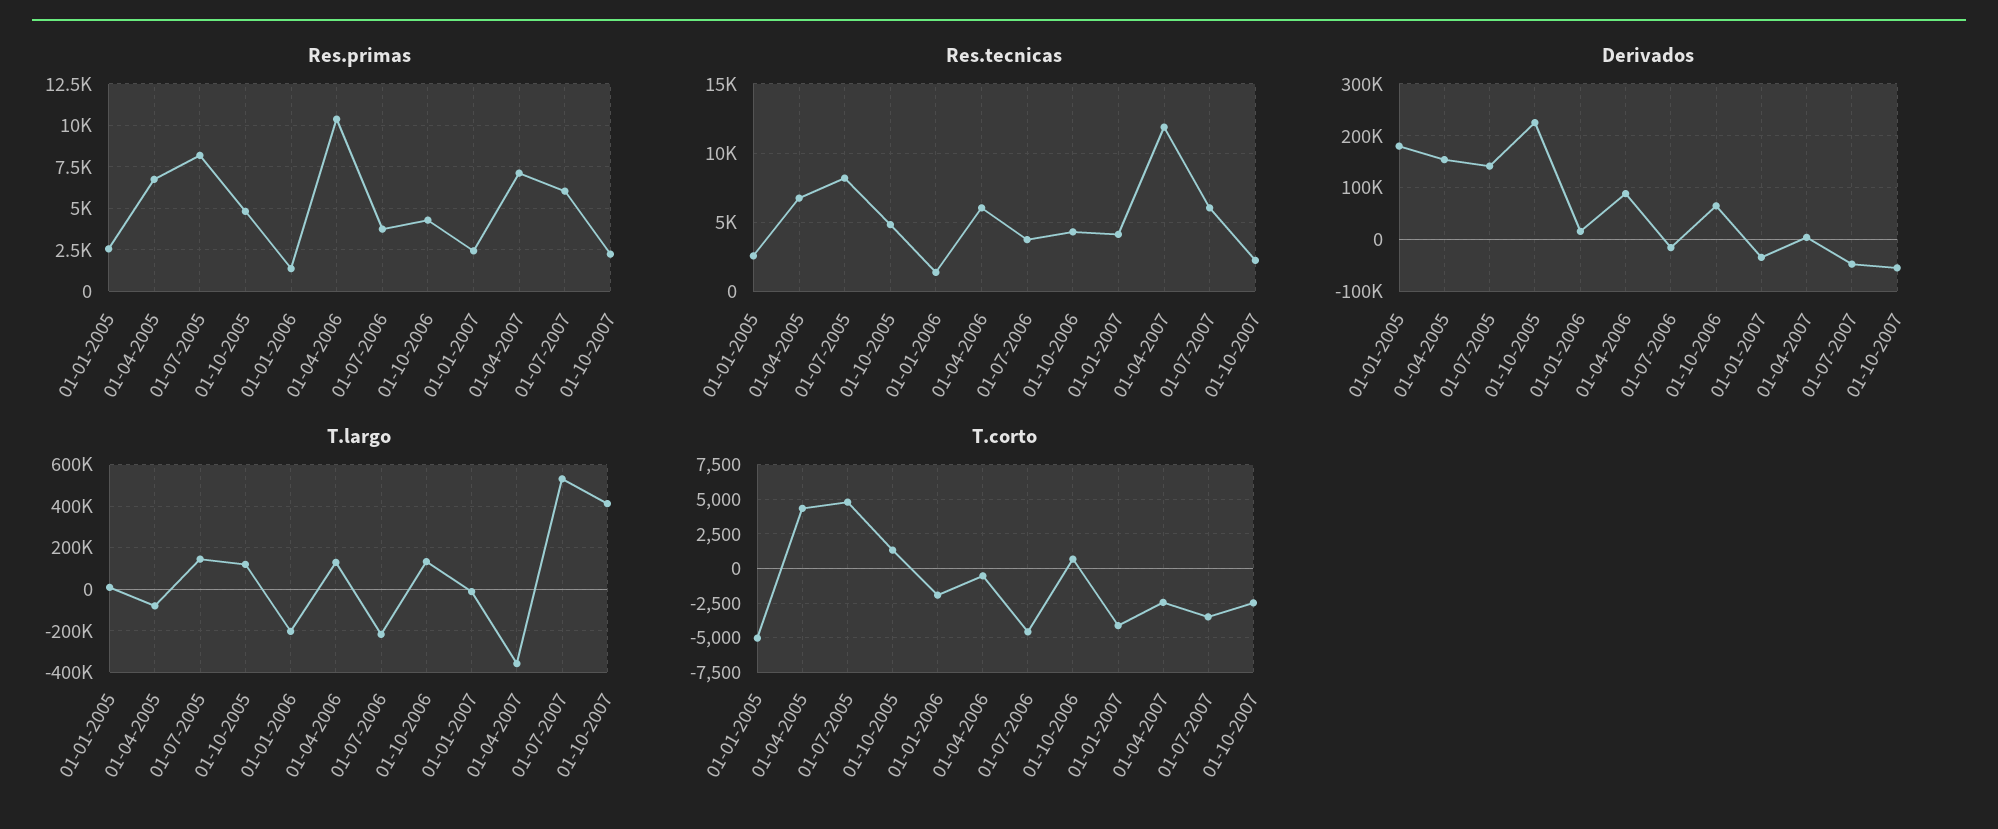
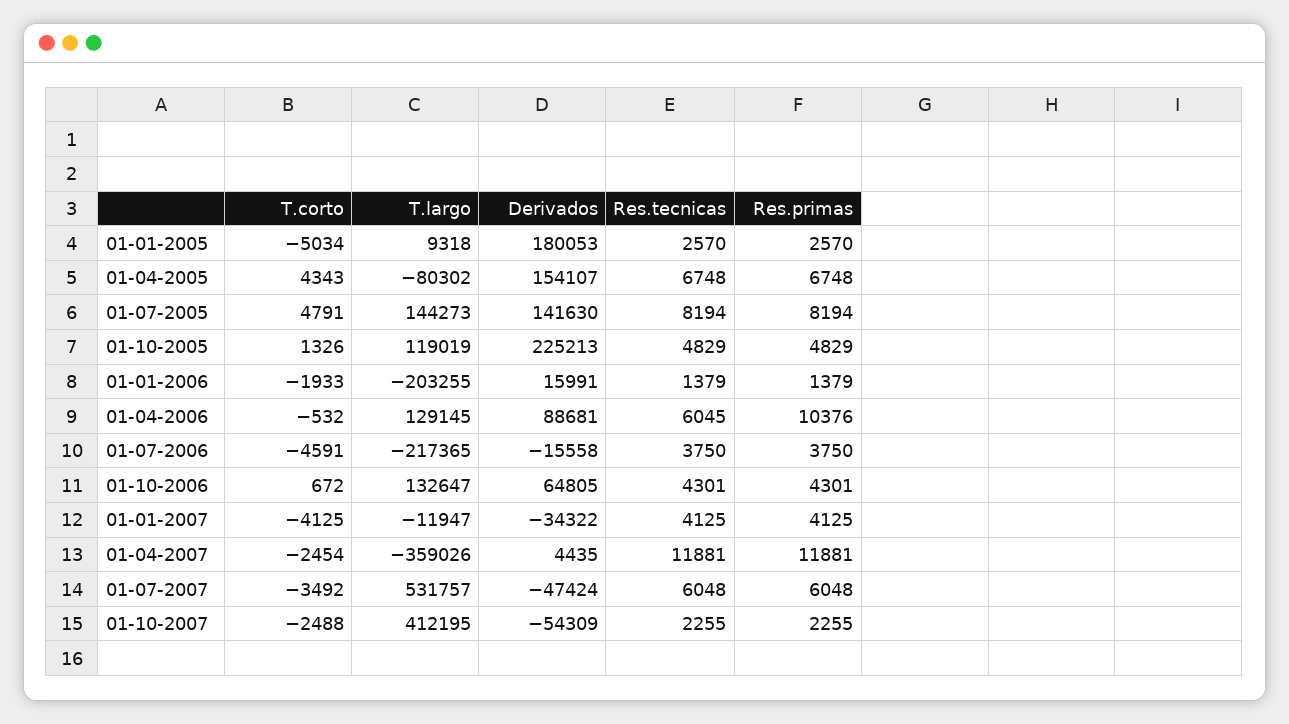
Res.primas, 01-01-2007: 2500 -> 4125
Res.primas, 01-04-2007: 7000 -> 11881

